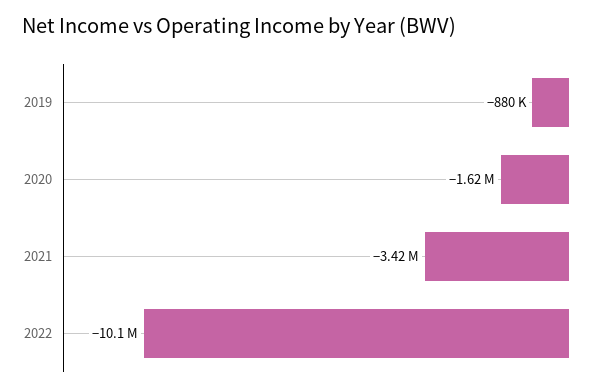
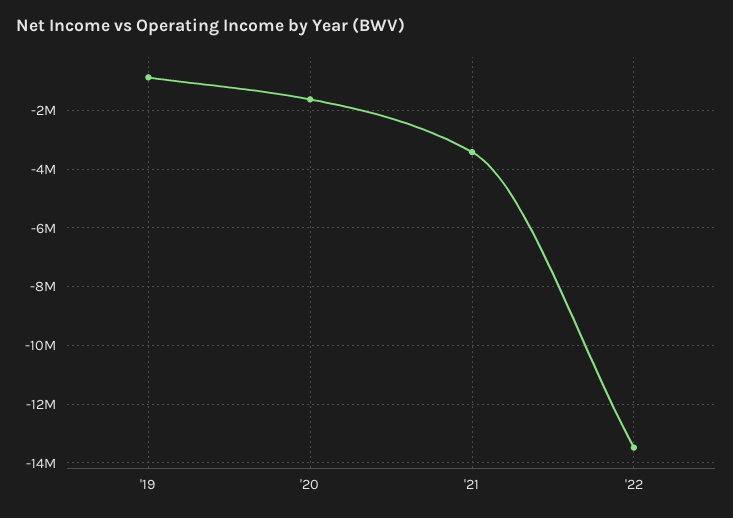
2022: -10100000 -> -13500000

